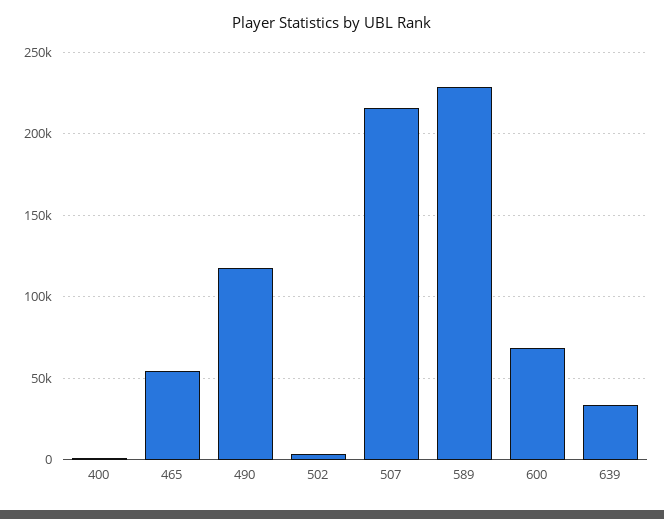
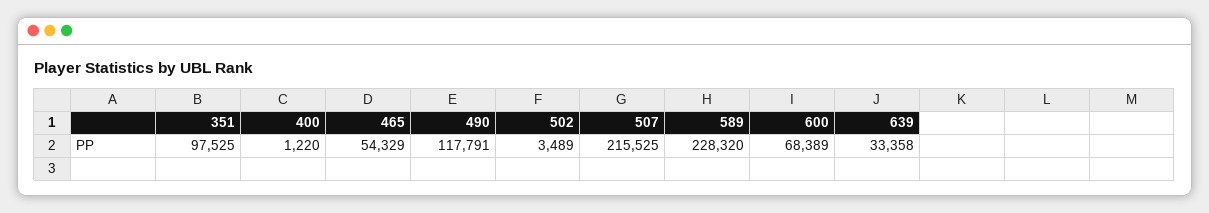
351: none -> 97525

